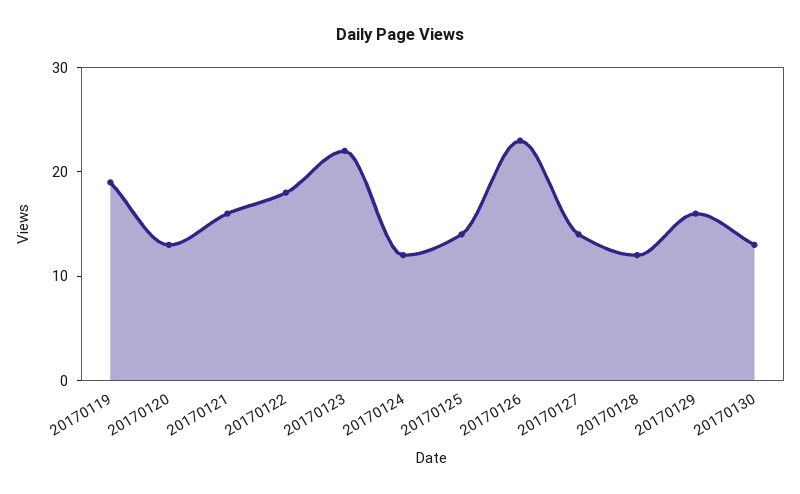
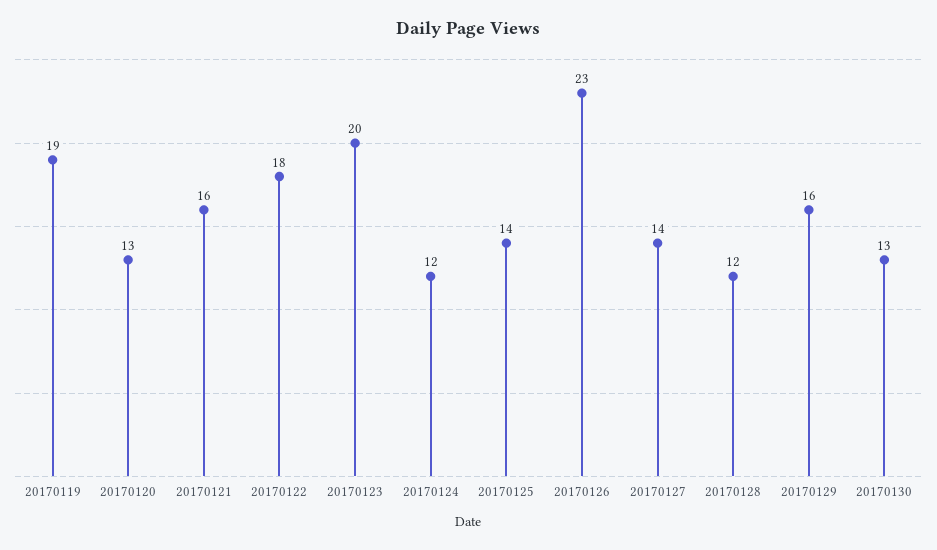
20170123: 22 -> 20

